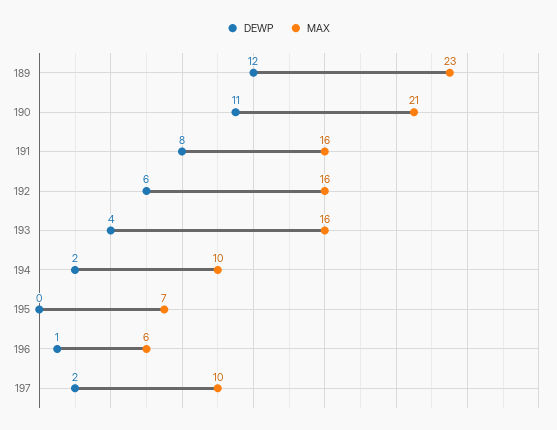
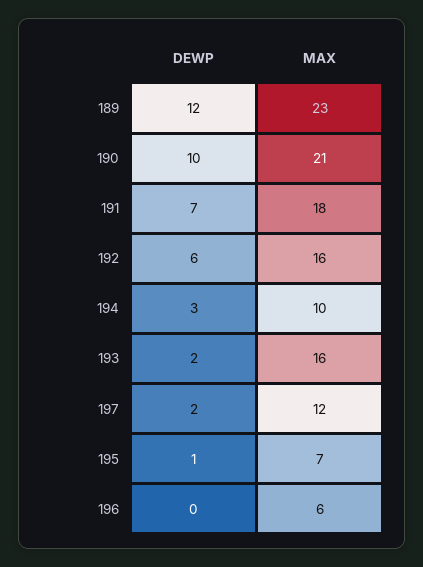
DEWP, 190: 11 -> 10
DEWP, 191: 8 -> 7
MAX, 191: 16 -> 18
DEWP, 193: 4 -> 2
DEWP, 194: 2 -> 3
DEWP, 195: 0 -> 1
DEWP, 196: 1 -> 0
MAX, 197: 10 -> 12

